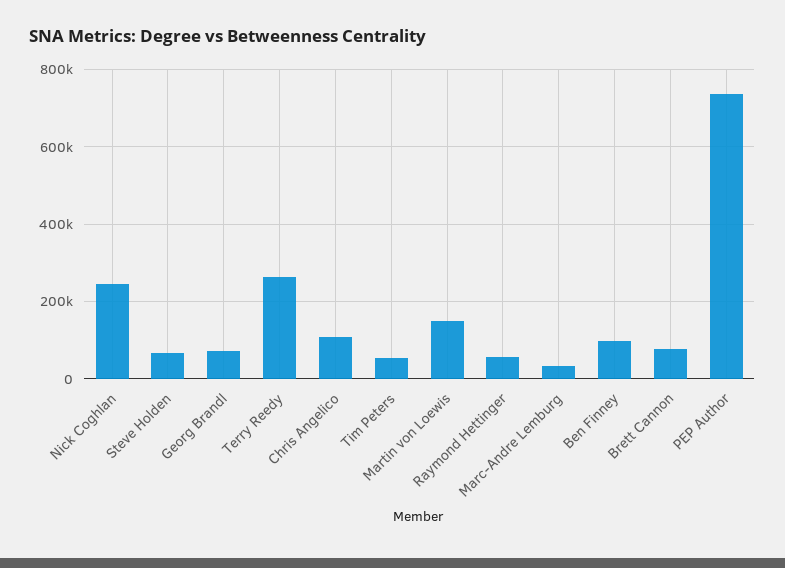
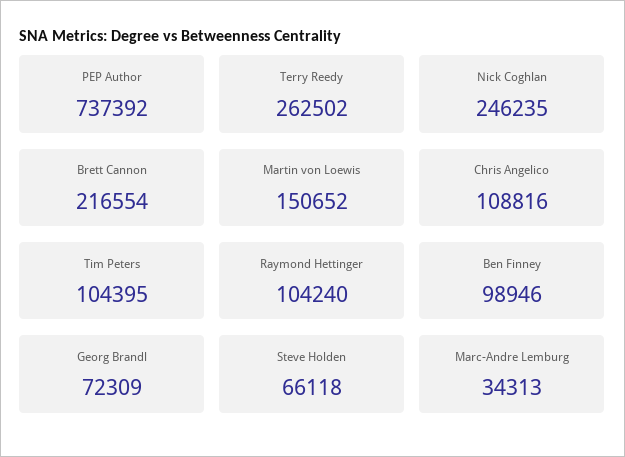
Tim Peters: 60000 -> 104395
Raymond Hettinger: 60000 -> 104240
Brett Cannon: 80000 -> 216554

